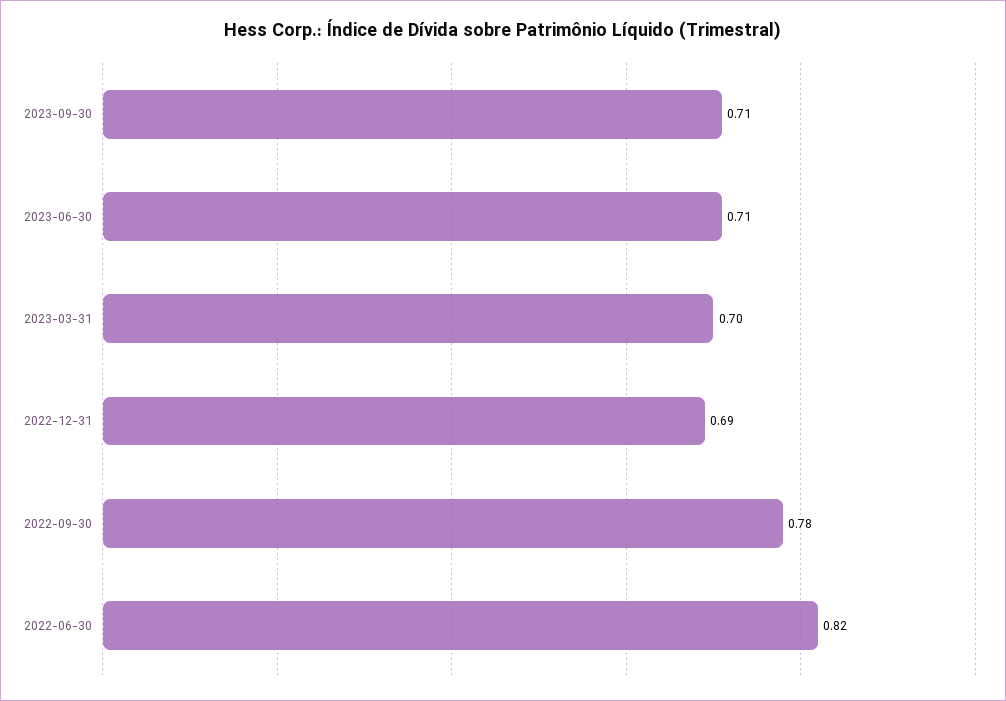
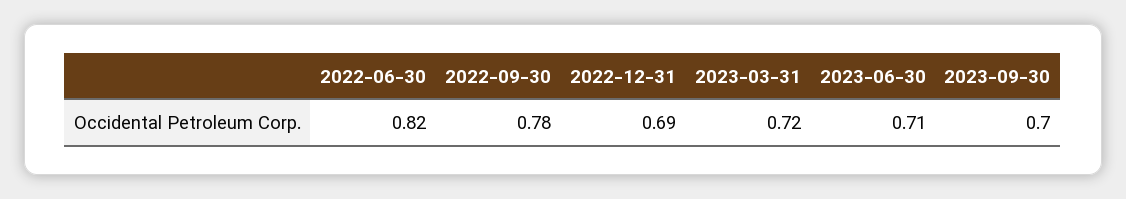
2023-09-30: 0.71 -> 0.7
2023-03-31: 0.7 -> 0.72

